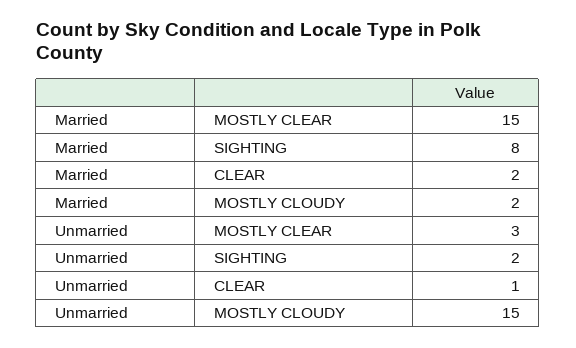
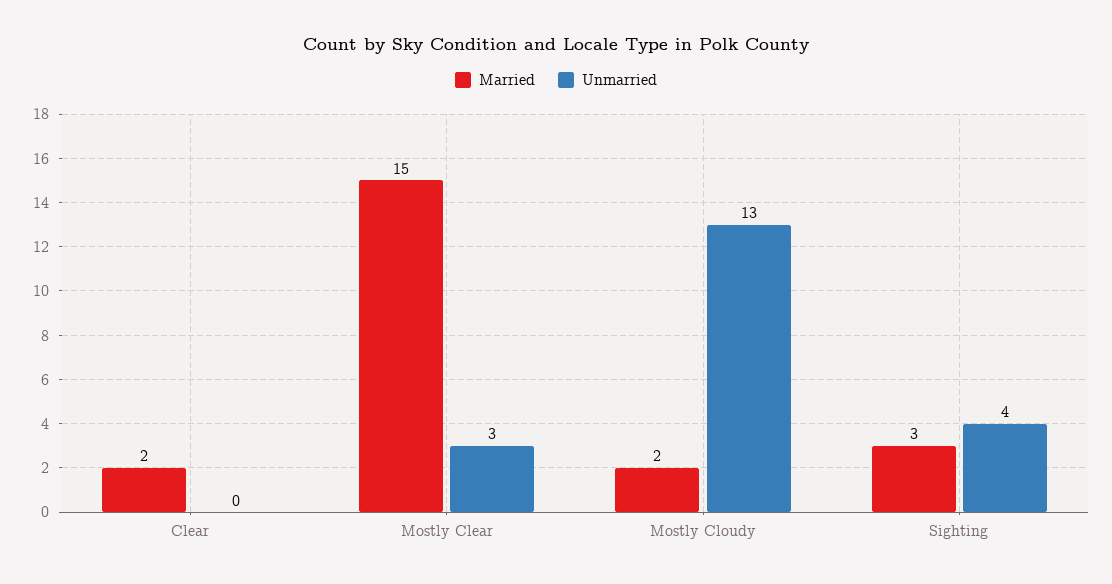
Married, SIGHTING: 8 -> 3
Unmarried, SIGHTING: 2 -> 4
Unmarried, CLEAR: 1 -> 0
Unmarried, MOSTLY CLOUDY: 15 -> 13

